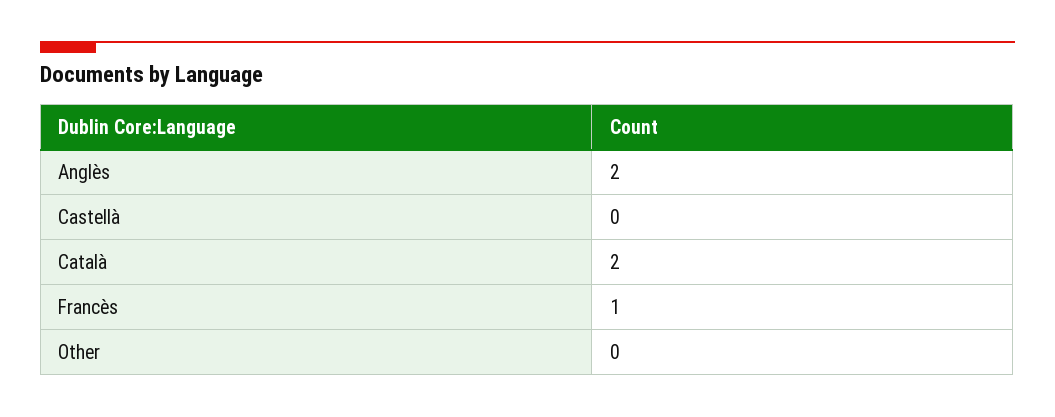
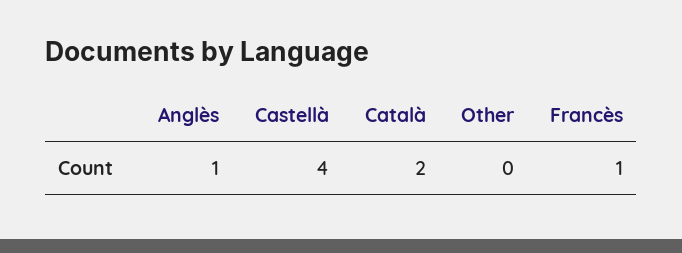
Anglès: 2 -> 1
Castellà: 0 -> 4

